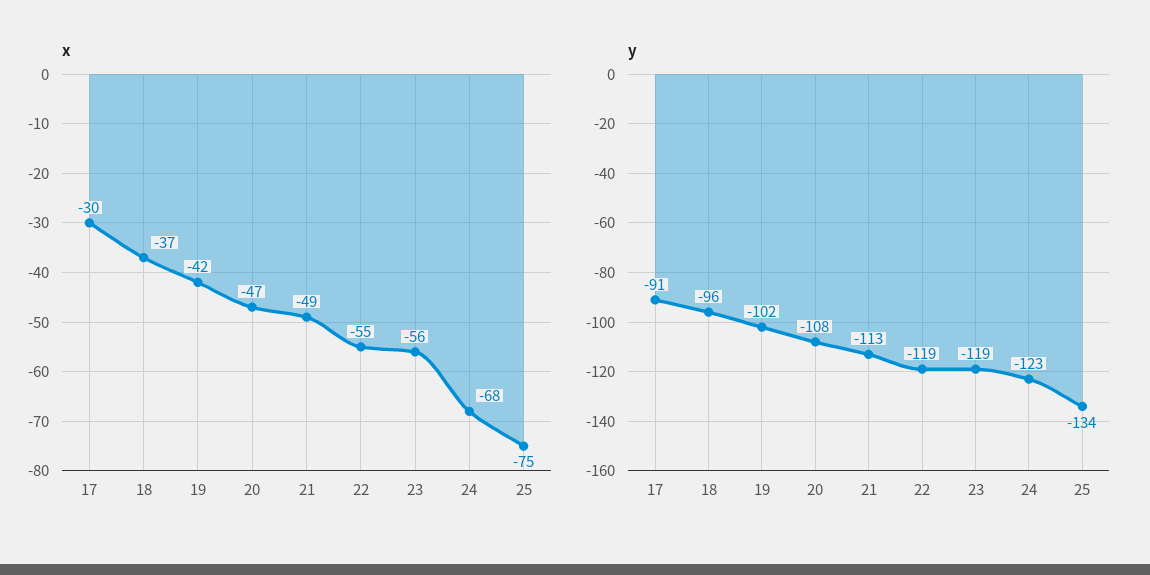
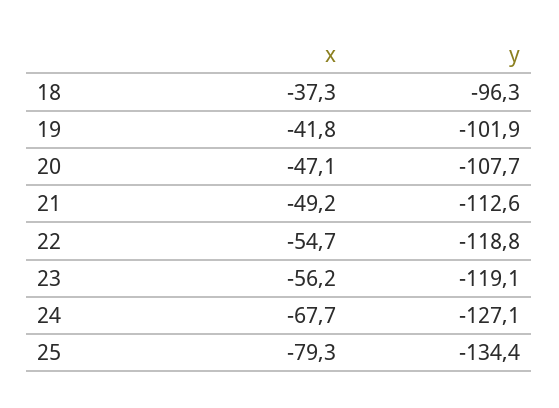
x, 17: -30 -> none
x, 25: -75 -> -79.3
y, 17: -91 -> none
y, 24: -123 -> -127.1

